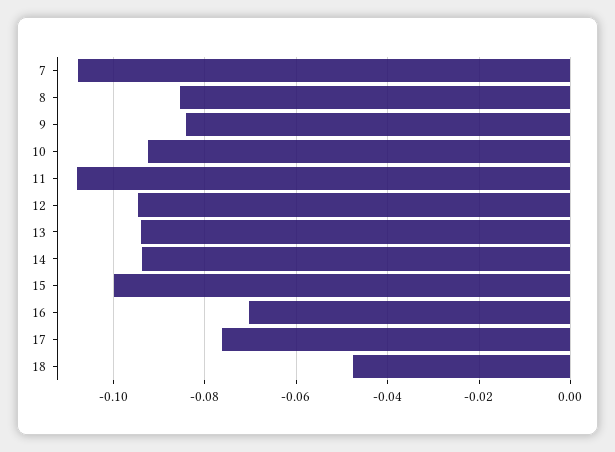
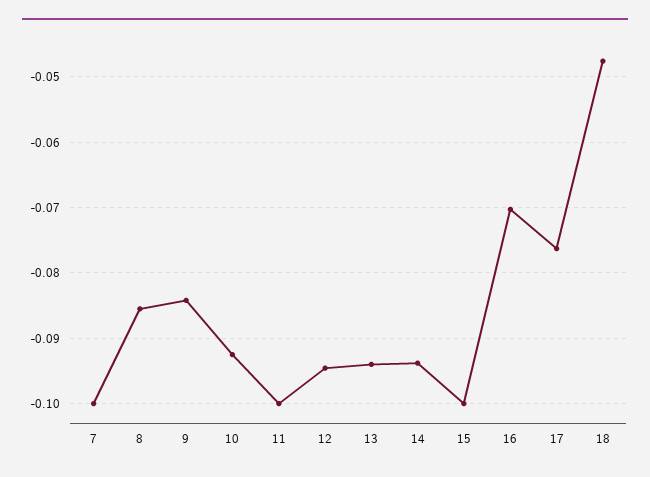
7: -0.108 -> -0.1
11: -0.108 -> -0.1

